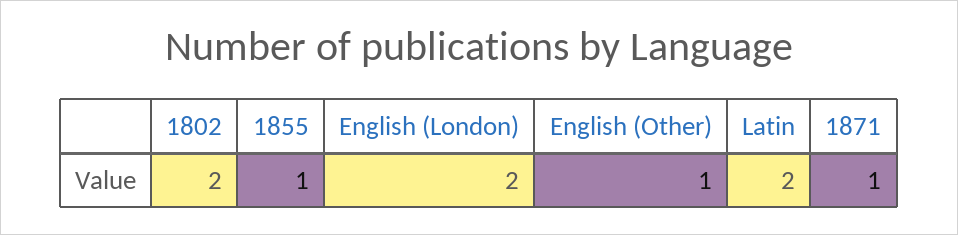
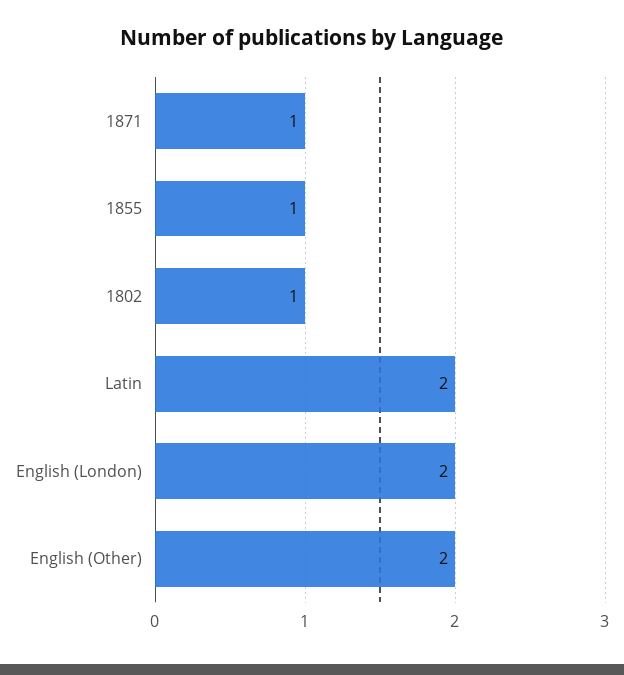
1802: 2 -> 1
English (Other): 1 -> 2

